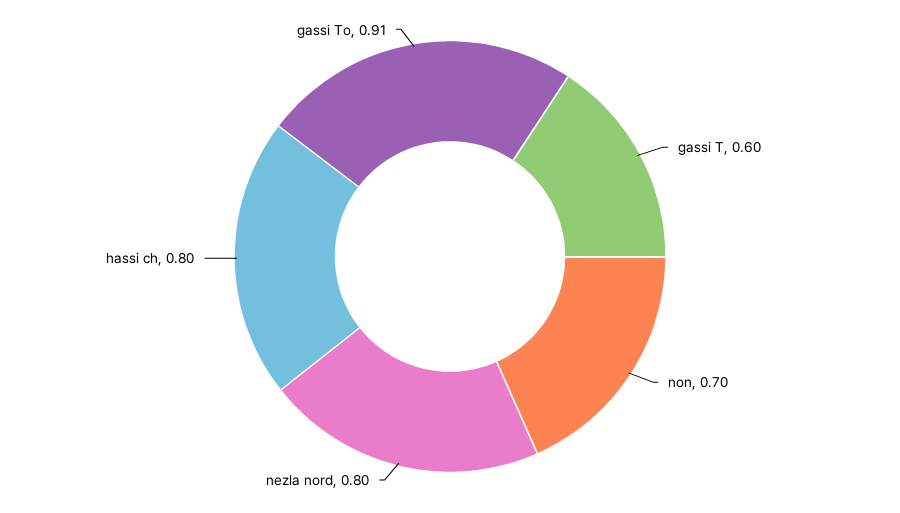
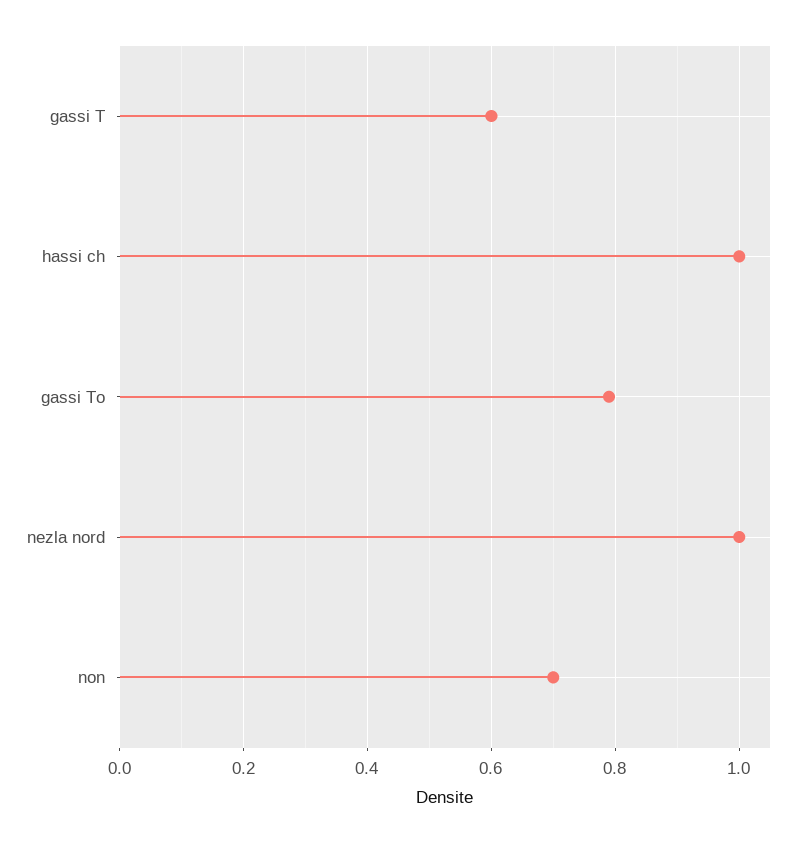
nezla nord: 0.8 -> 1
hassi ch: 0.8 -> 1
gassi To: 0.91 -> 0.8

